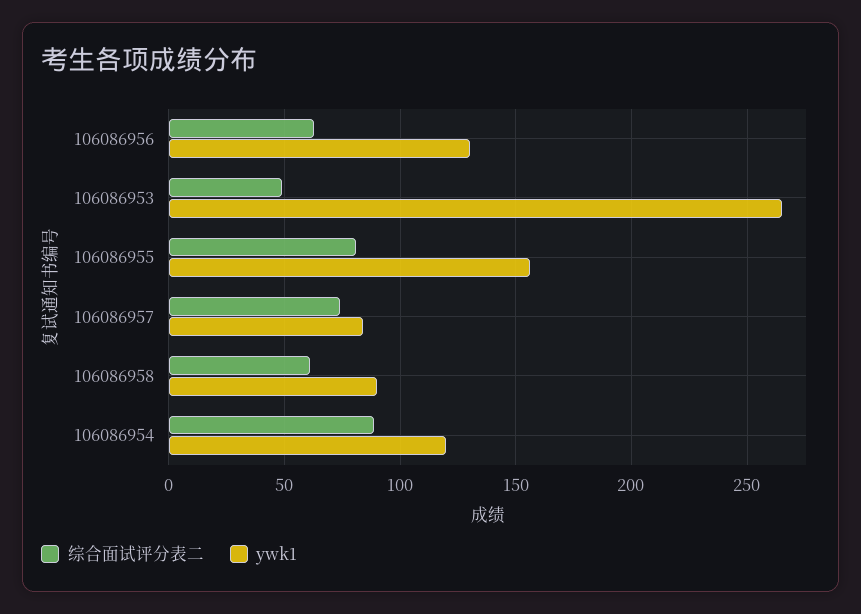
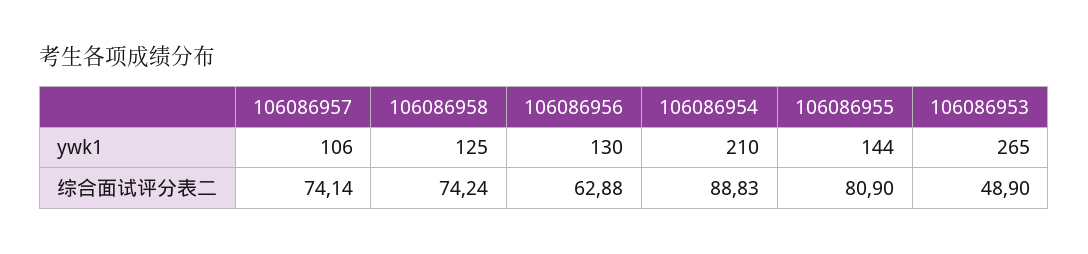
ywk1, 106086955: 155 -> 144
ywk1, 106086957: 85 -> 106
综合面试评分表二, 106086958: 60 -> 74.24
ywk1, 106086958: 90 -> 125
ywk1, 106086954: 120 -> 210

